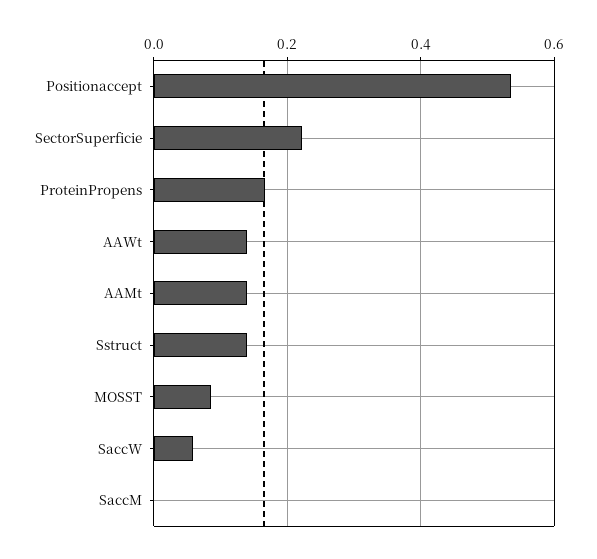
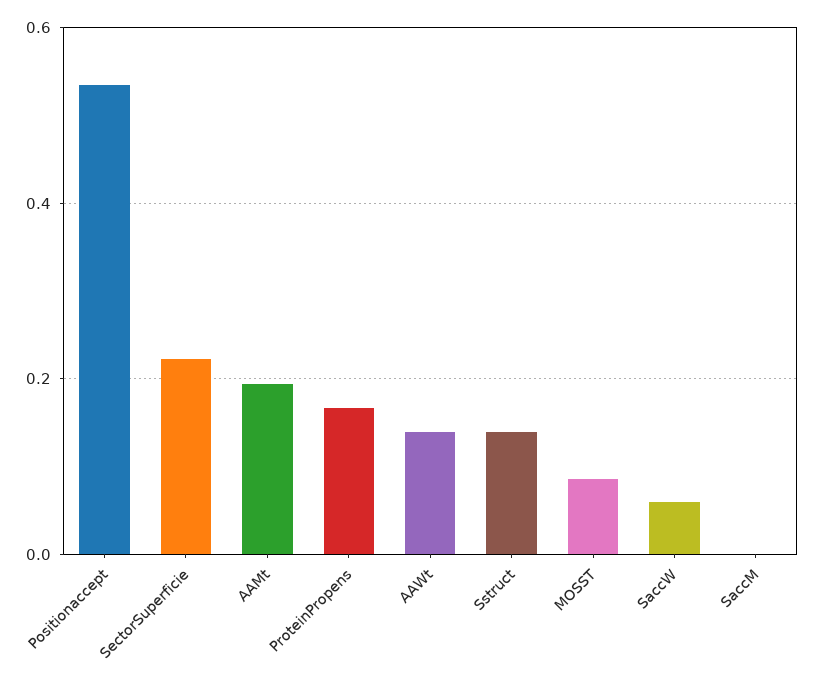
AAMt: 0.14 -> 0.2

